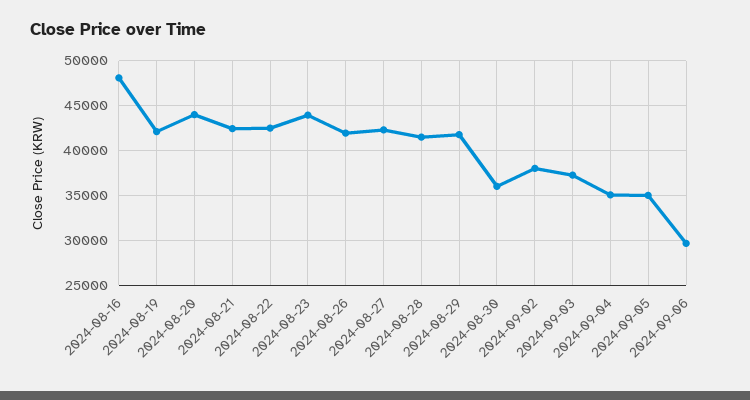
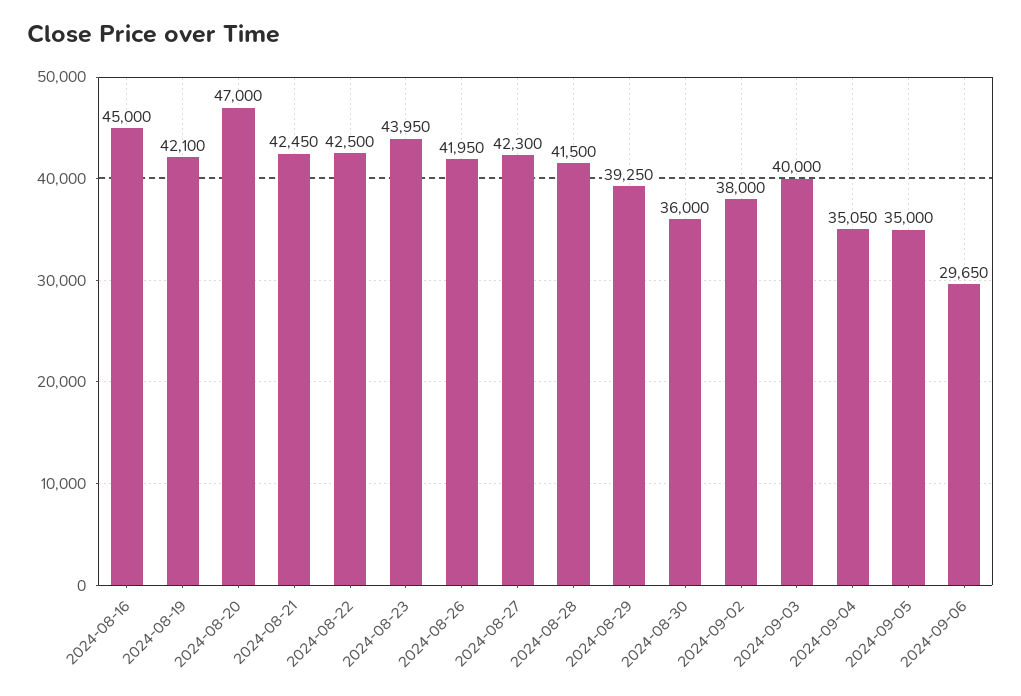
2024-08-16: 48000 -> 45000
2024-08-20: 44000 -> 47000
2024-08-29: 42000 -> 39250
2024-09-03: 37000 -> 40000

